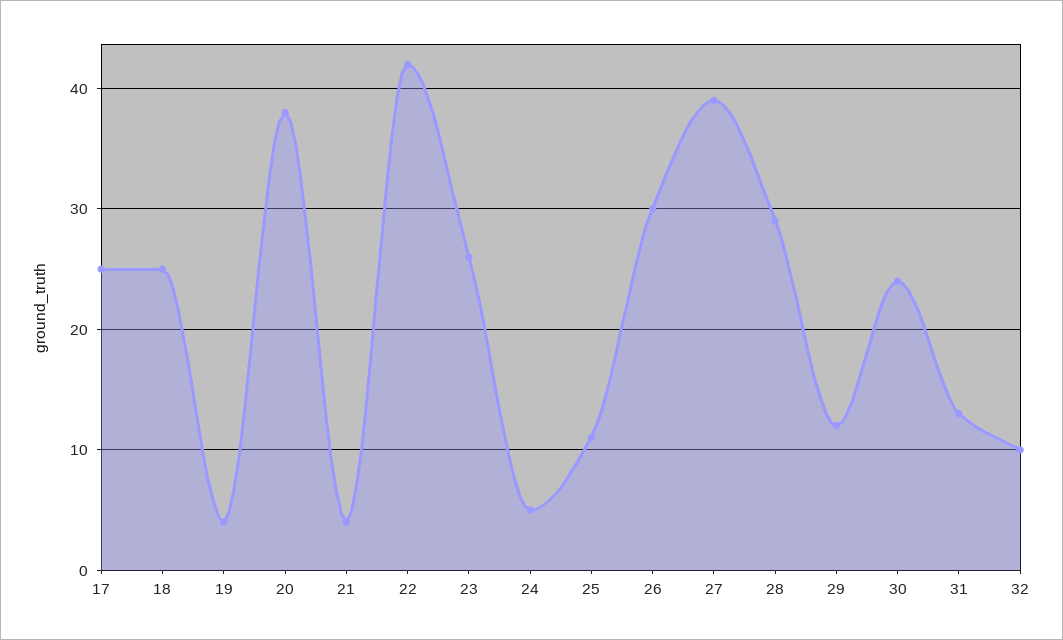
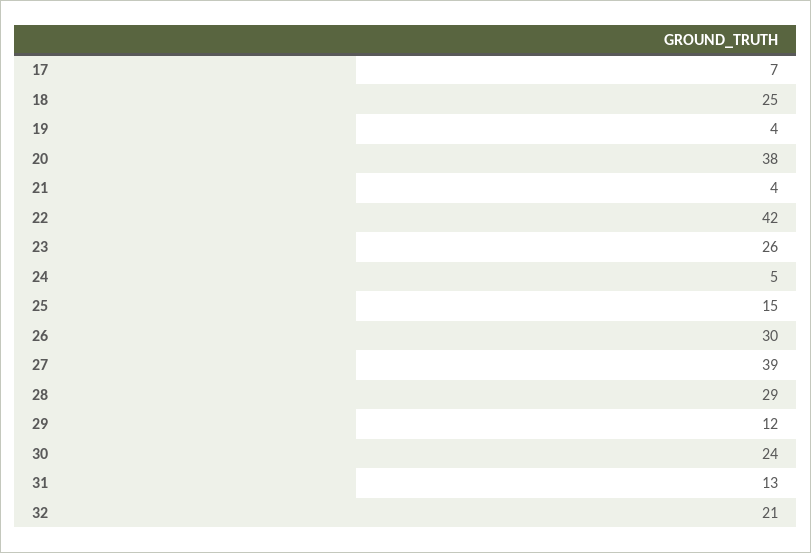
17: 25 -> 7
25: 11 -> 15
32: 10 -> 21

